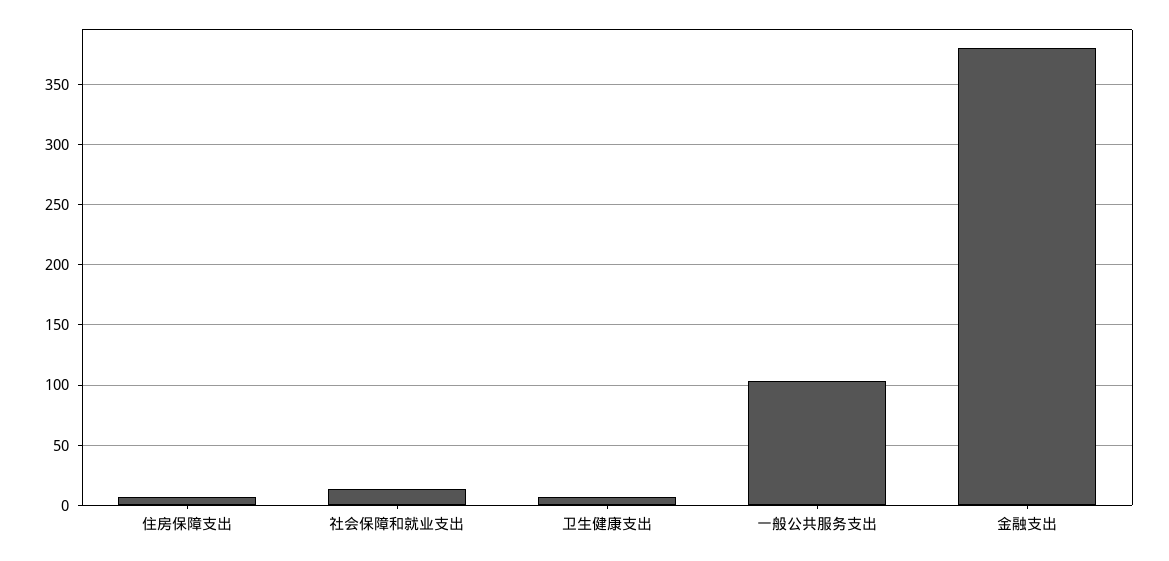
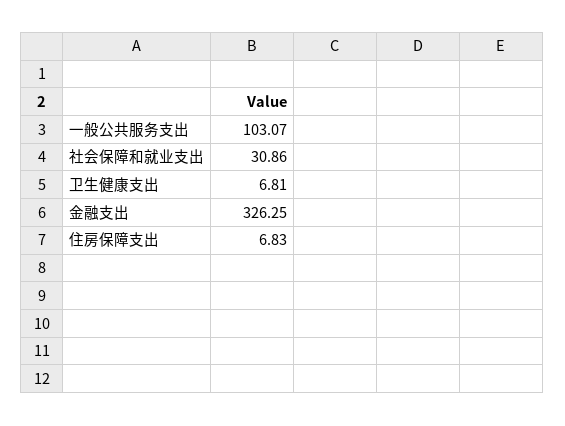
社会保障和就业支出: 15 -> 30.86
金融支出: 380 -> 326.25

